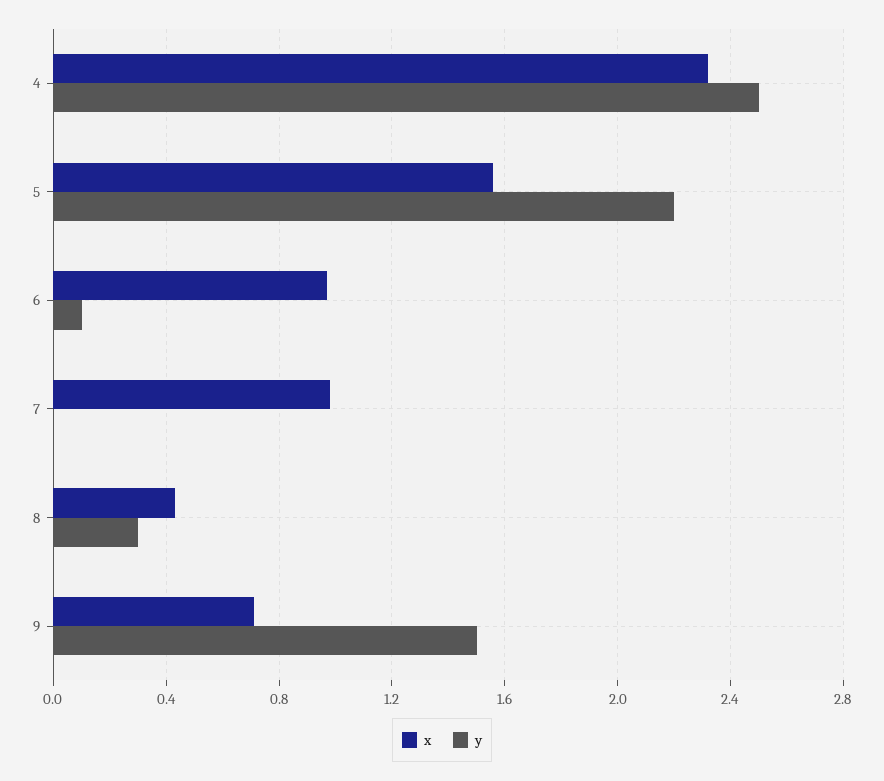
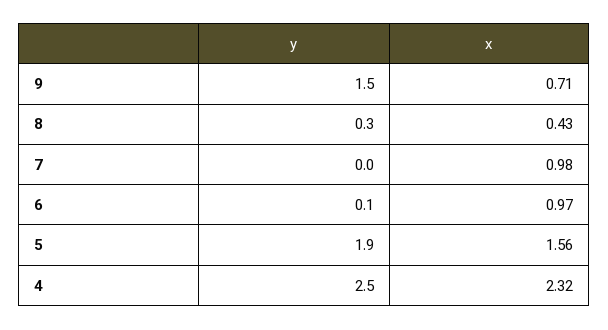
y, 5: 2.2 -> 1.9

